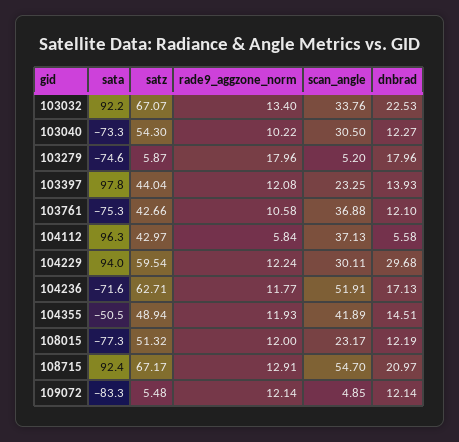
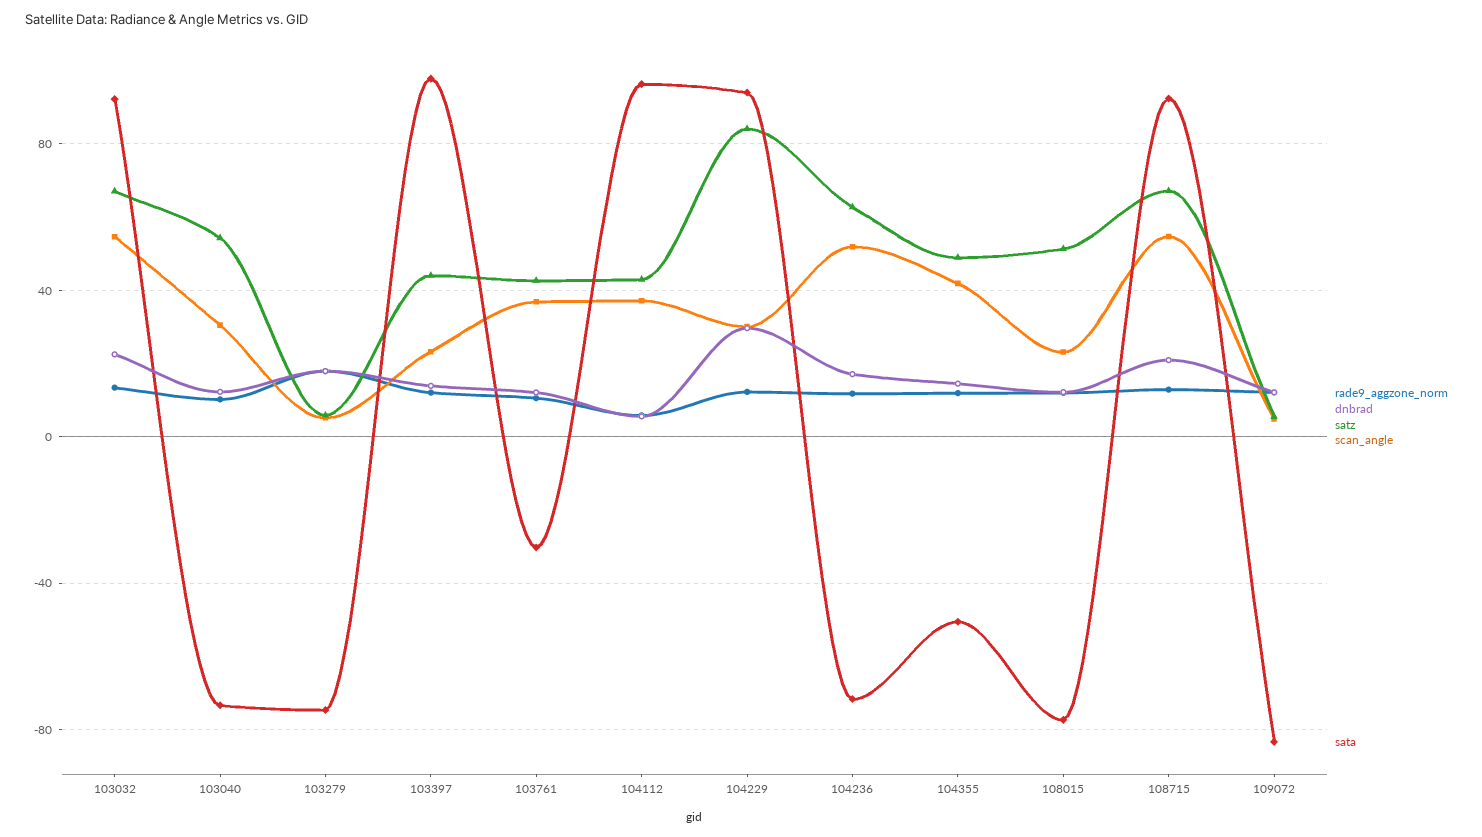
scan_angle, 103032: 33.76 -> 55
sata, 103761: -75.3 -> -30
satz, 104229: 59.54 -> 85

